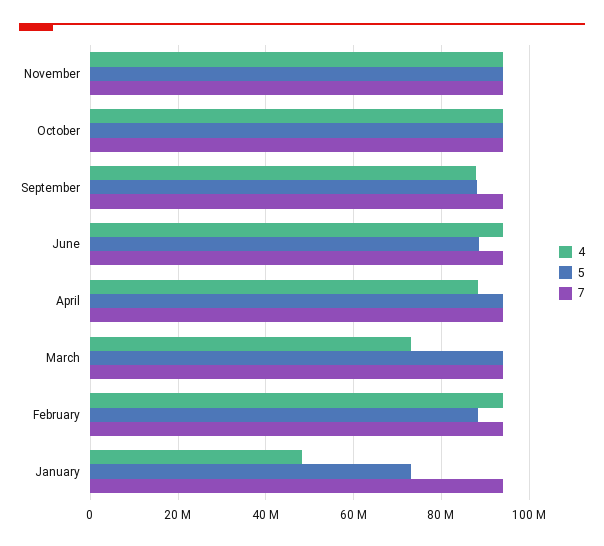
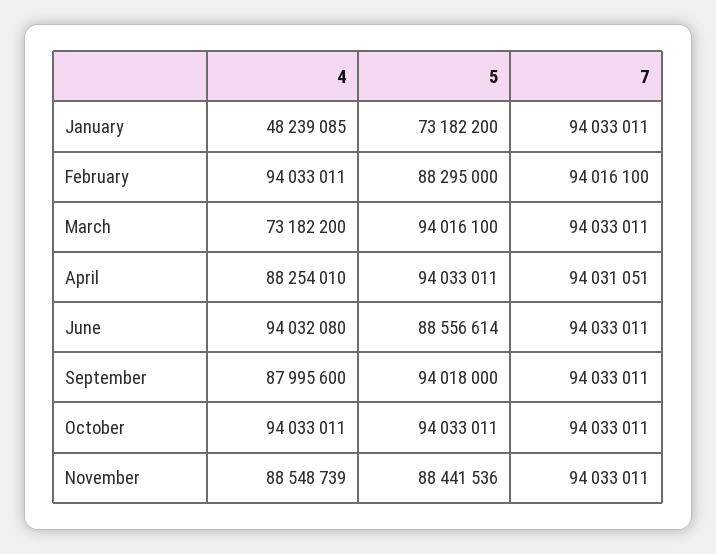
4, November: 94000000 -> 88548739
5, November: 94000000 -> 88441536
5, September: 88000000 -> 94018000

